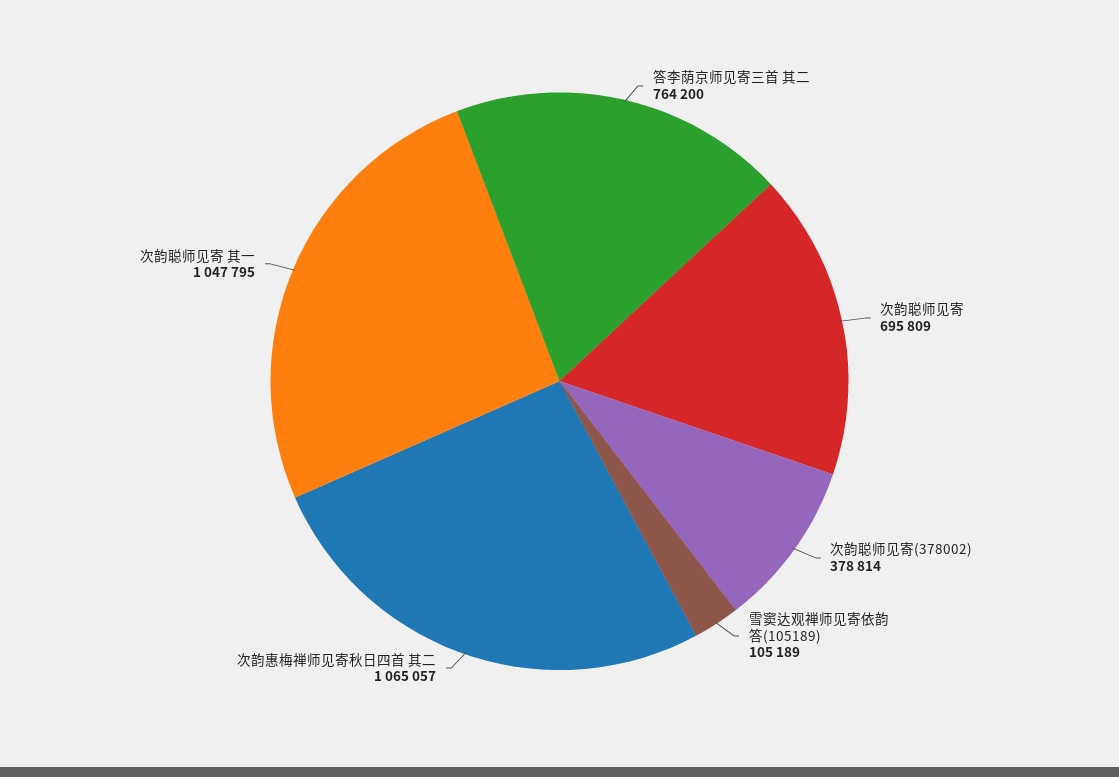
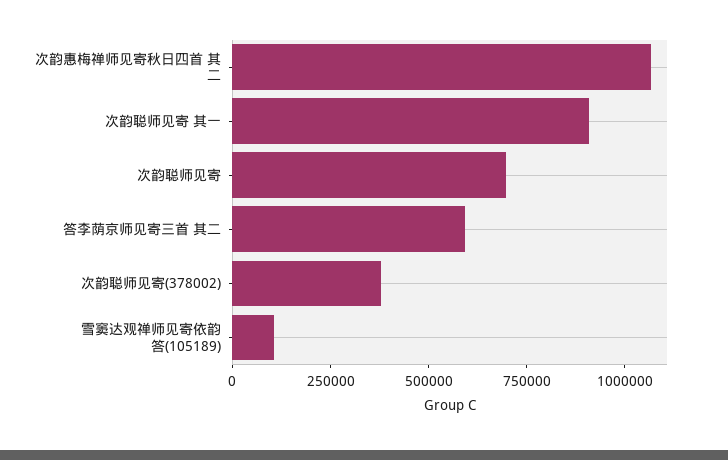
答李荫京师见寄三首 其二: 764200 -> 600000
次韵聪师见寄 其一: 1047795 -> 900000

